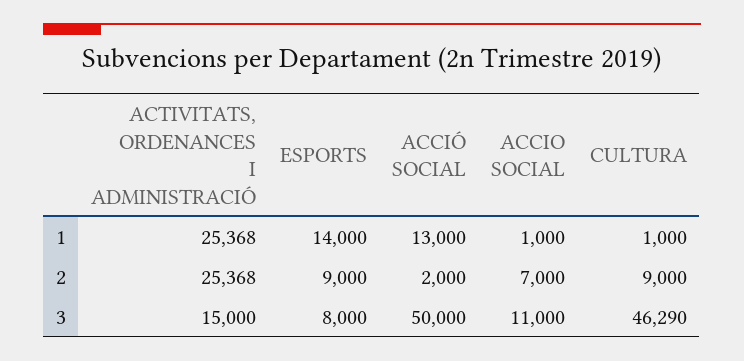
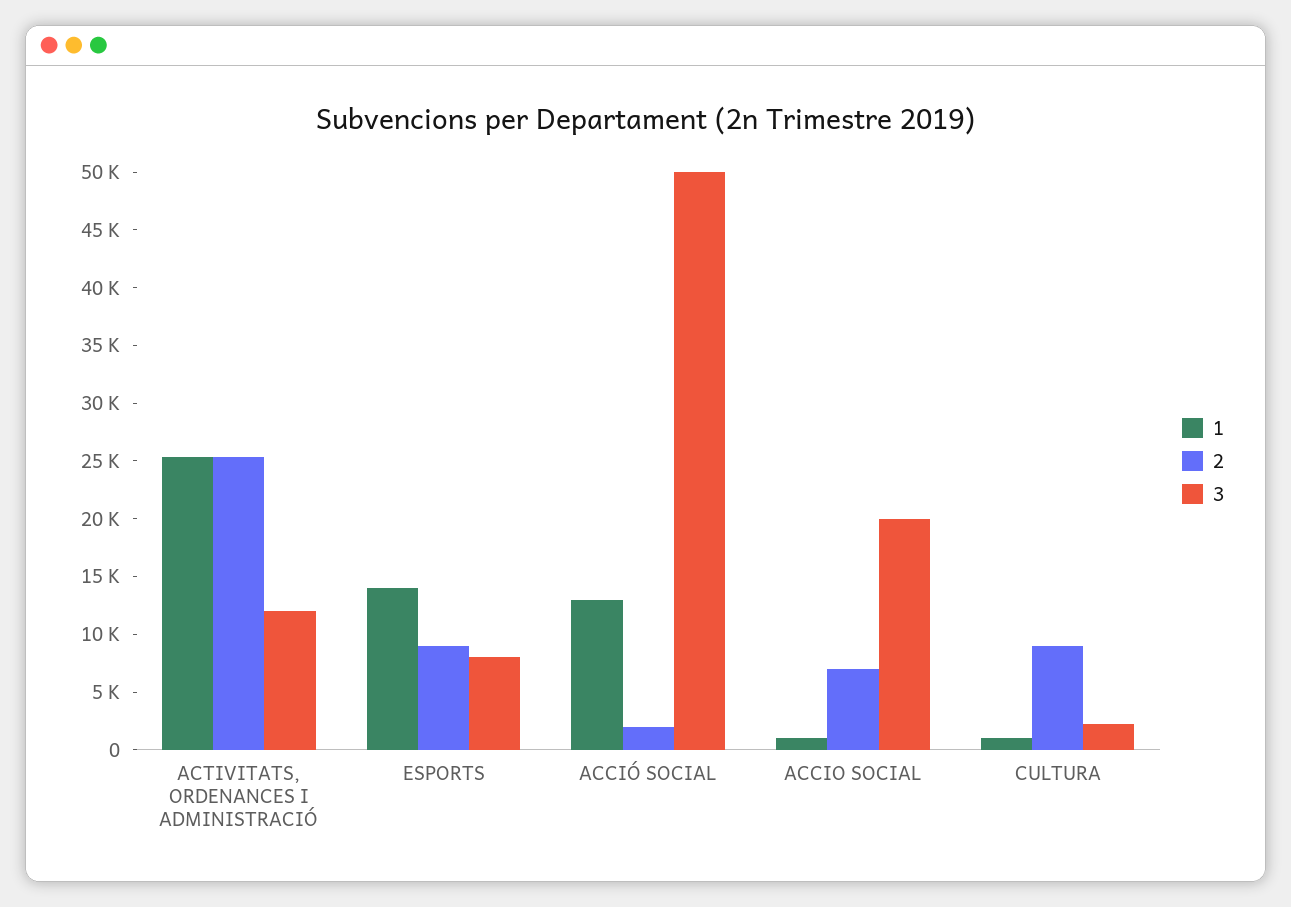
3, ACTIVITATS, ORDENANCES I ADMINISTRACIÓ: 15000 -> 12000
3, ACCIO SOCIAL: 11000 -> 20000
3, CULTURA: 46290 -> 2000

